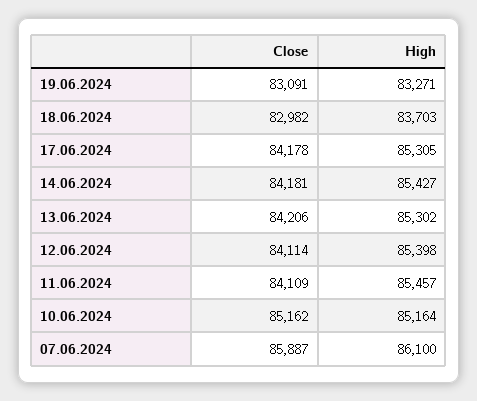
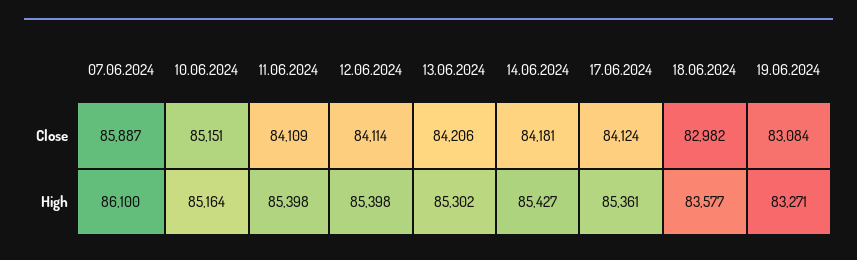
Close, 19.06.2024: 83091 -> 83084
High, 18.06.2024: 83703 -> 83577
Close, 17.06.2024: 84178 -> 84124
High, 17.06.2024: 85305 -> 85361
High, 11.06.2024: 85457 -> 85398
Close, 10.06.2024: 85162 -> 85151

